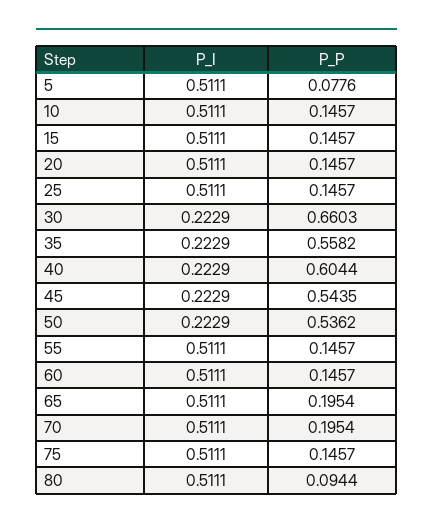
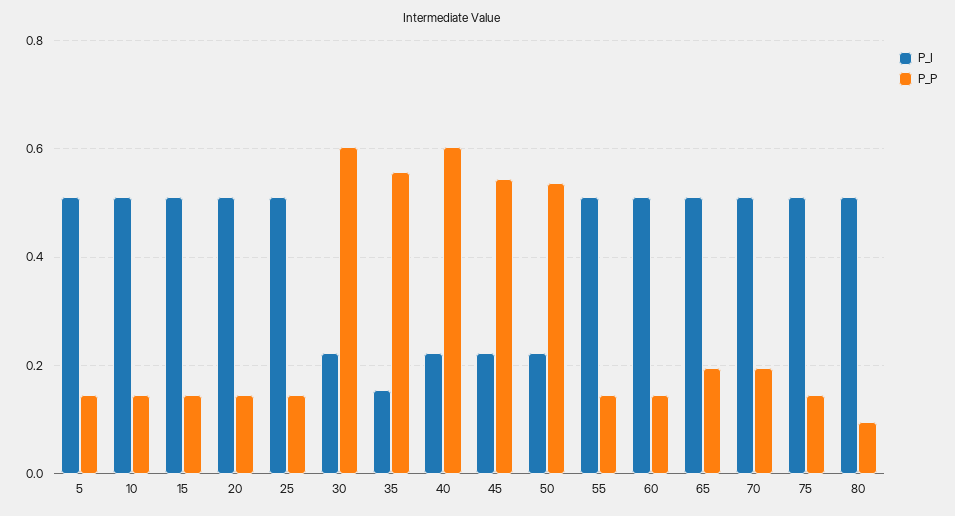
P_P, 5: 0.0776 -> 0.14
P_P, 30: 0.6603 -> 0.6
P_I, 35: 0.2229 -> 0.16

